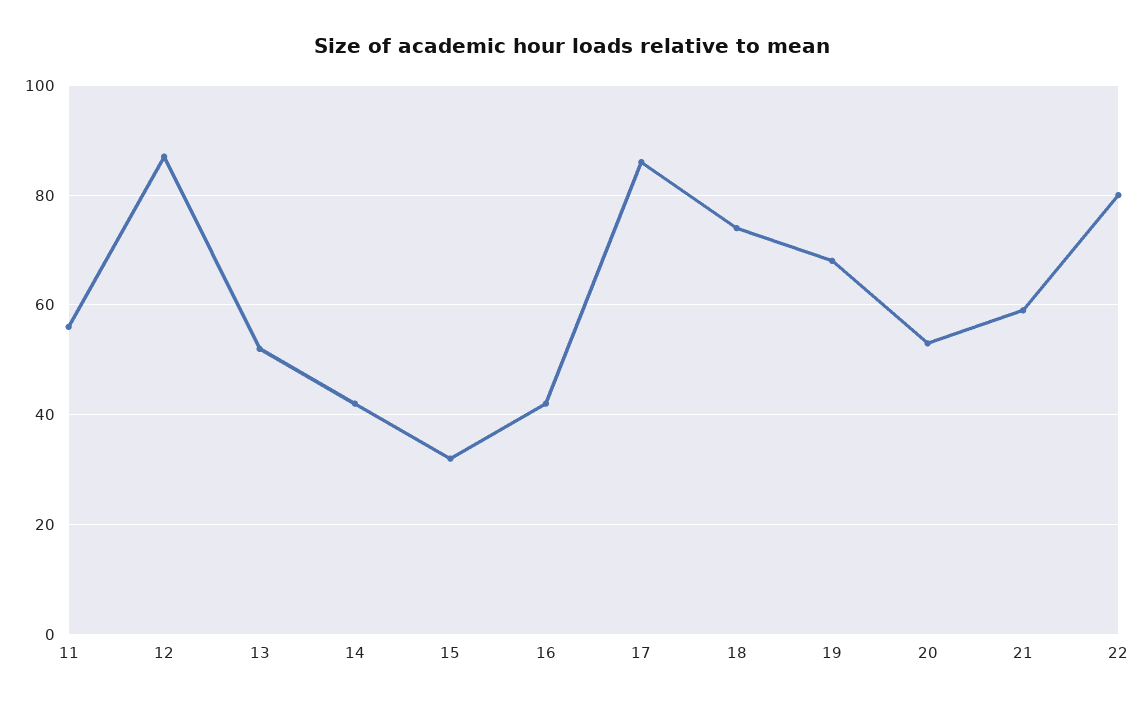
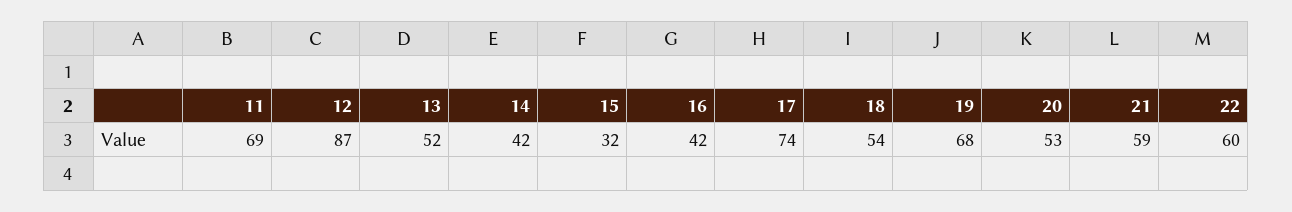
11: 55 -> 69
17: 85 -> 74
18: 75 -> 54
22: 80 -> 60

